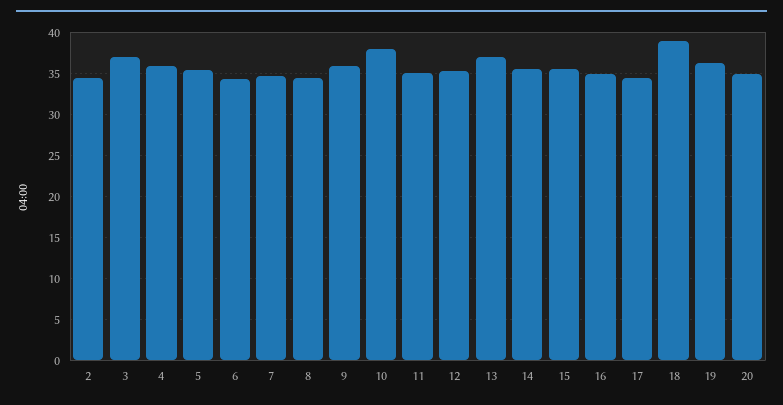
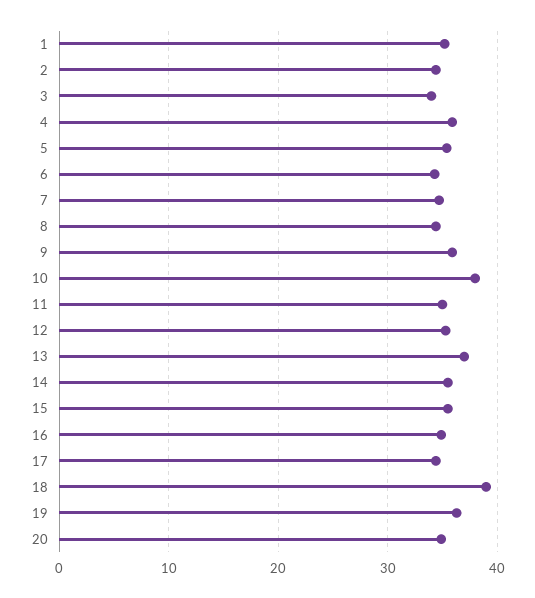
3: 37 -> 34
1: none -> 35

